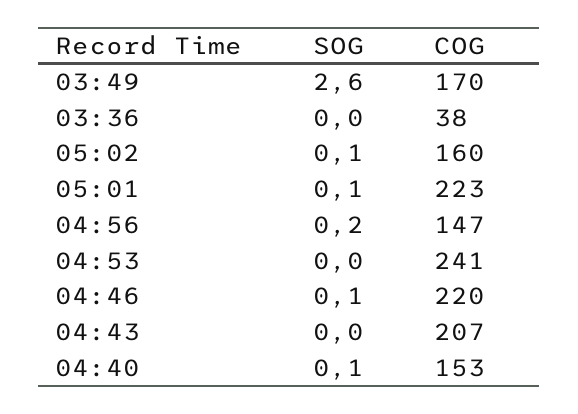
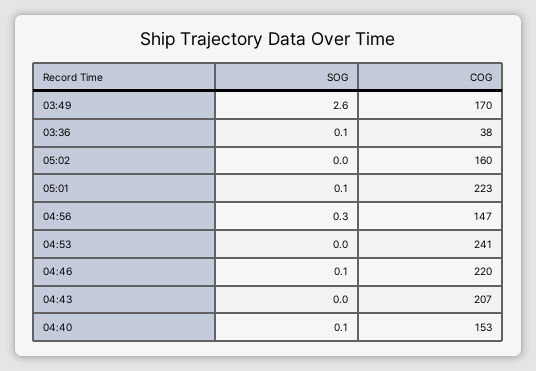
SOG, 03:36: 0 -> 0.1
SOG, 05:02: 0.1 -> 0
SOG, 04:56: 0.2 -> 0.3

